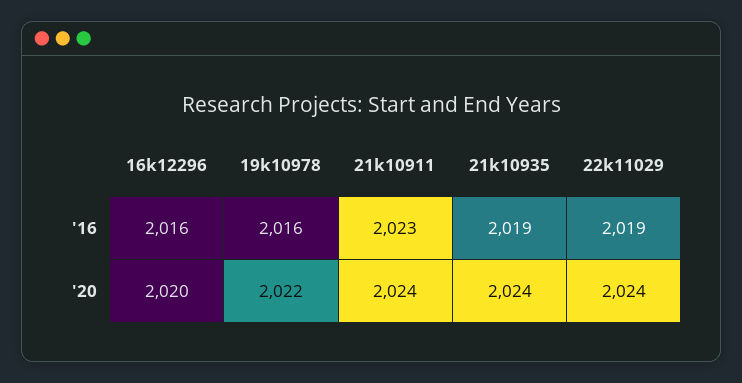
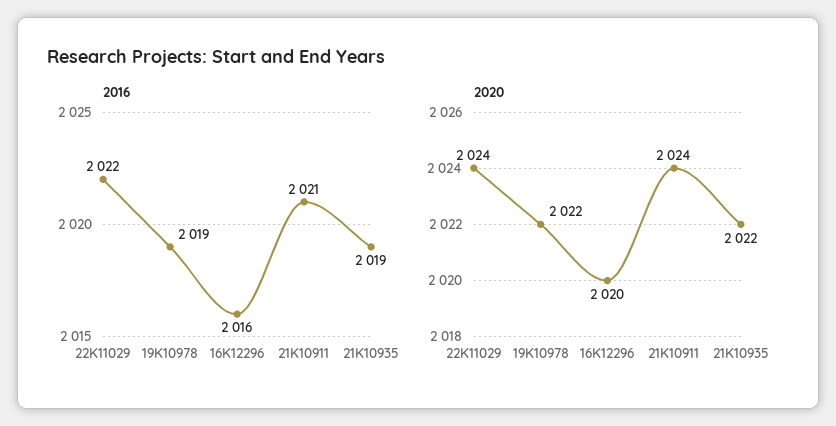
'16, 19k10978: 2016 -> 2019
'16, 21k10911: 2023 -> 2021
'16, 22k11029: 2019 -> 2022
'20, 21k10935: 2024 -> 2022

